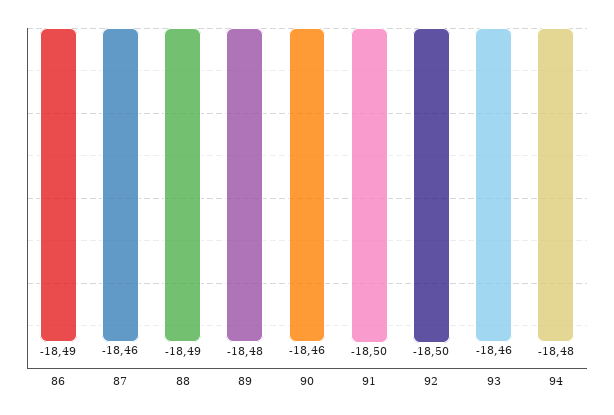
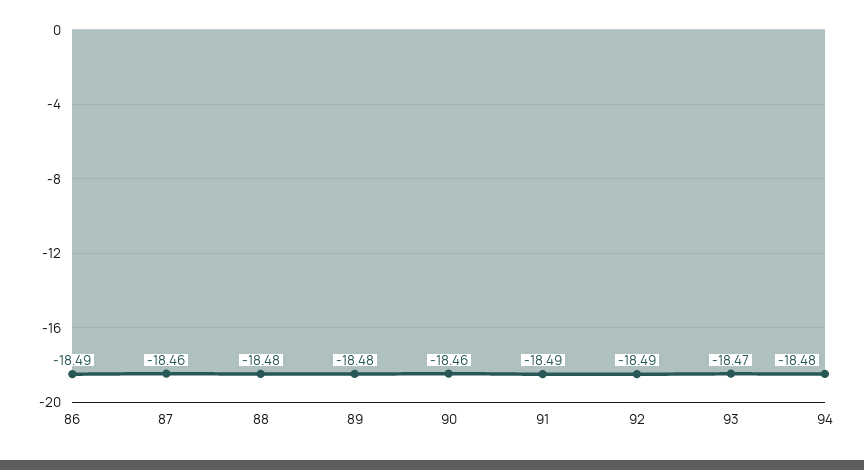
88: -18.49 -> -18.48
91: -18.5 -> -18.49
92: -18.5 -> -18.49
93: -18.46 -> -18.47

